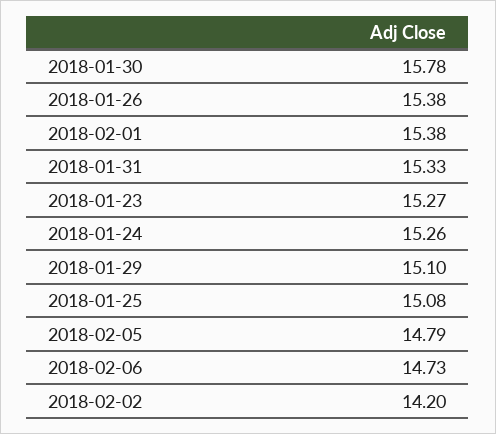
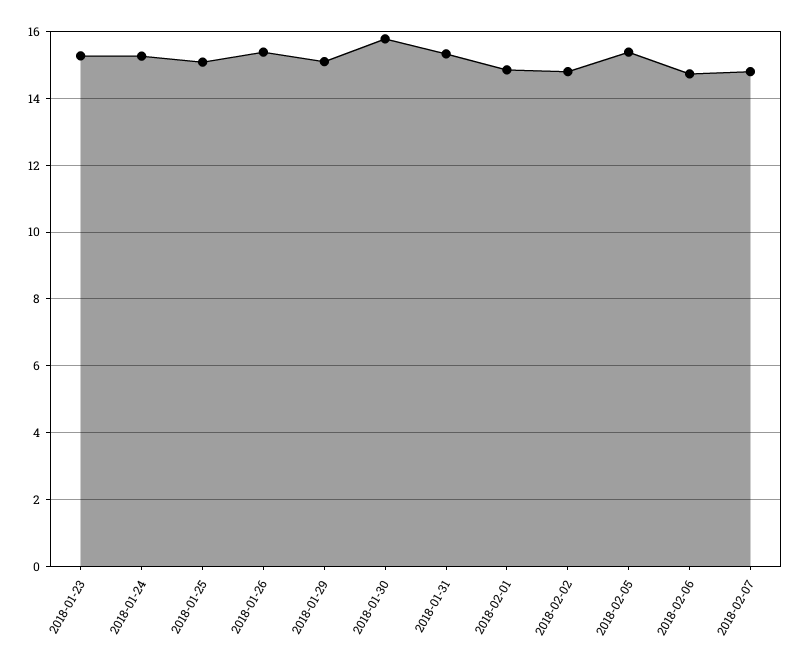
2018-02-01: 15.38 -> 14.8
2018-02-05: 14.79 -> 15.4
2018-02-02: 14.2 -> 14.8
2018-02-07: none -> 14.8

